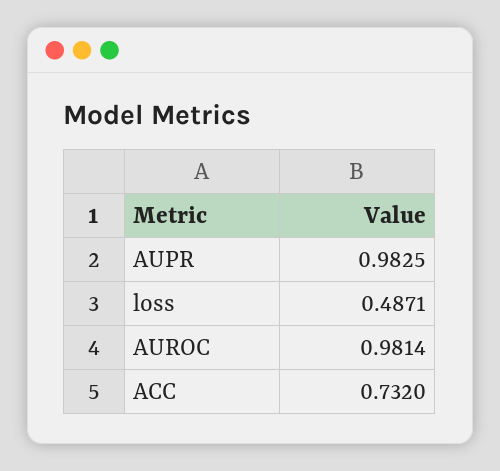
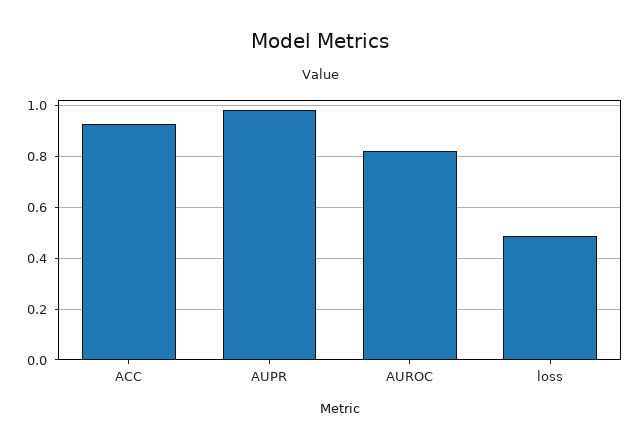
AUROC: 0.9814 -> 0.825
ACC: 0.732 -> 0.925

